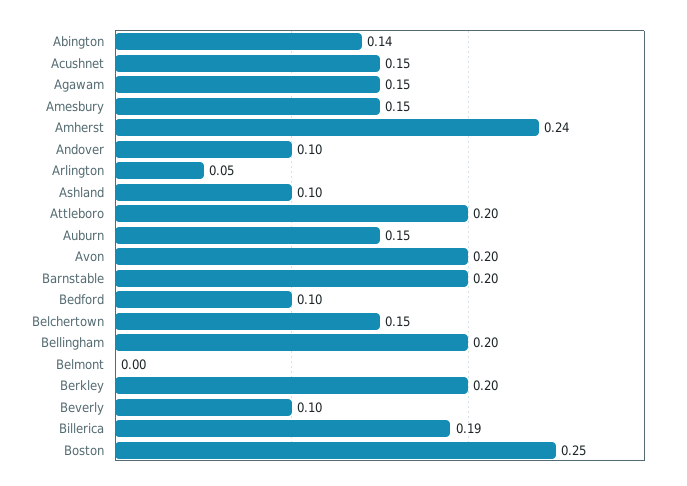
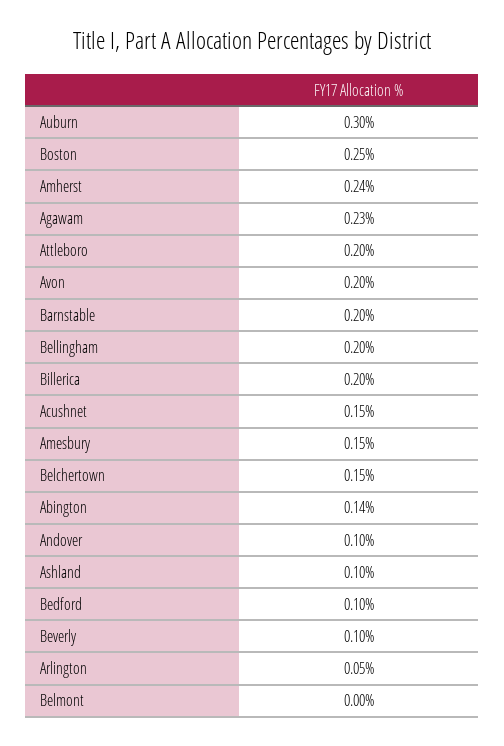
Agawam: 0.15 -> 0.23
Auburn: 0.15 -> 0.3
Berkley: 0.2 -> none
Billerica: 0.19 -> 0.2

